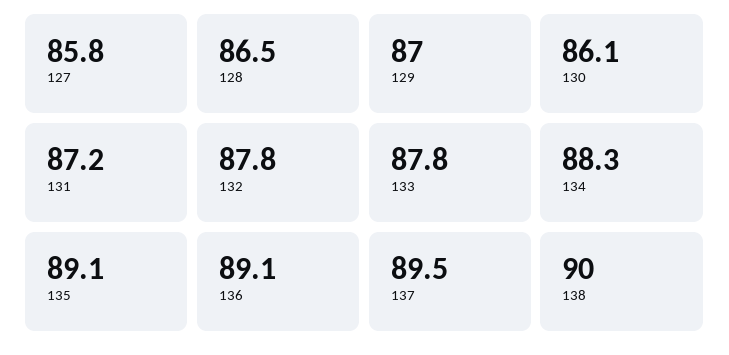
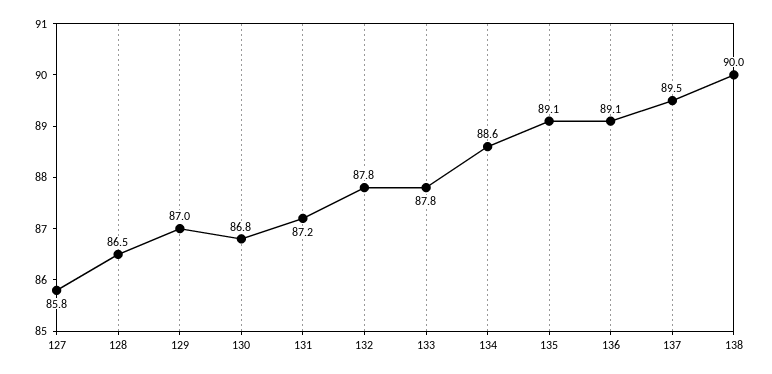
130: 86.1 -> 86.8
134: 88.3 -> 88.6

